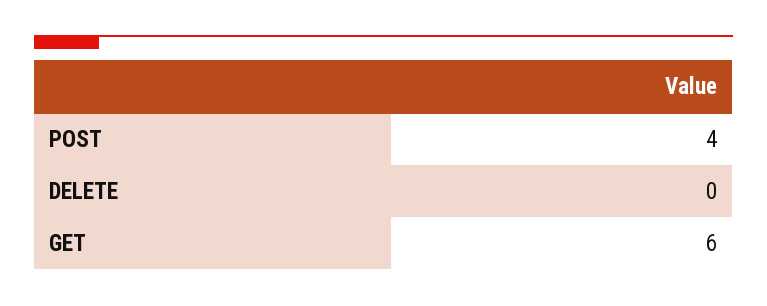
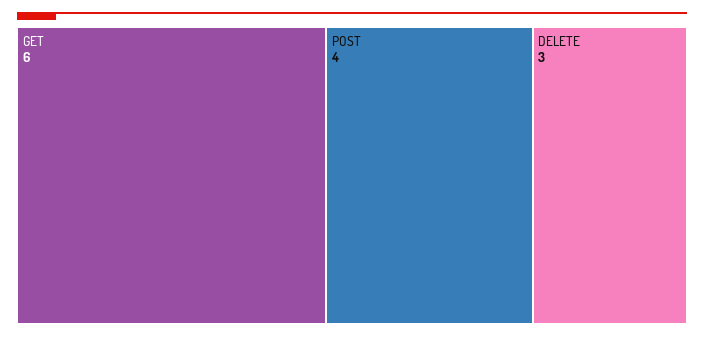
DELETE: 0 -> 3

